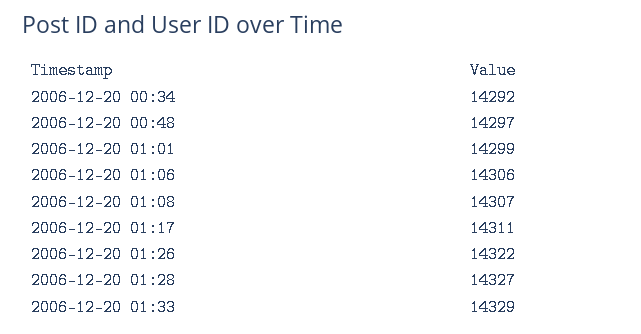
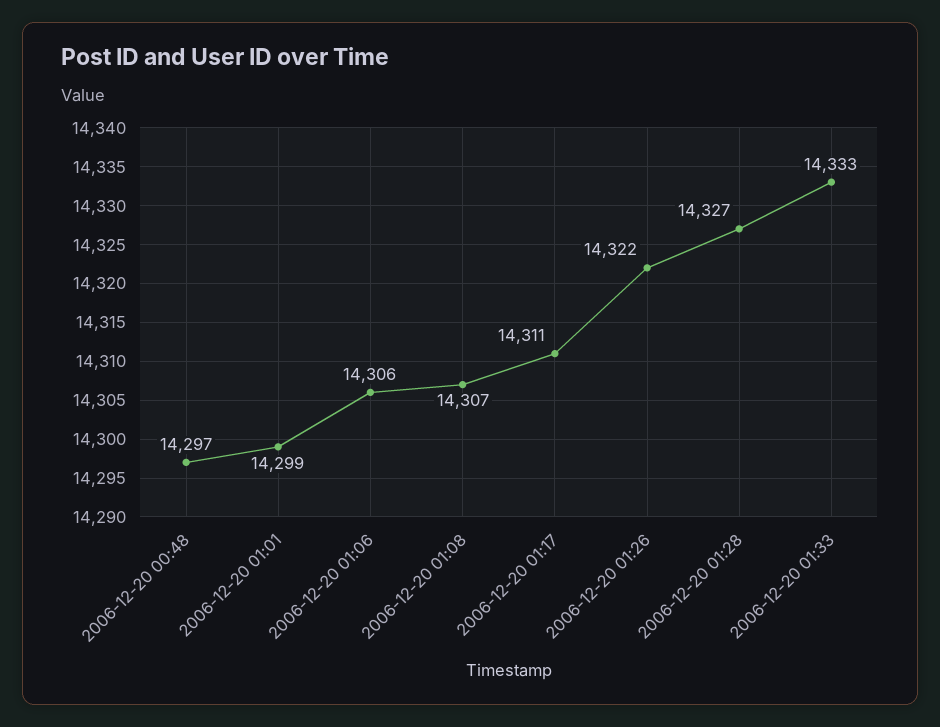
2006-12-20 00:34: 14292 -> none
2006-12-20 01:33: 14329 -> 14333

